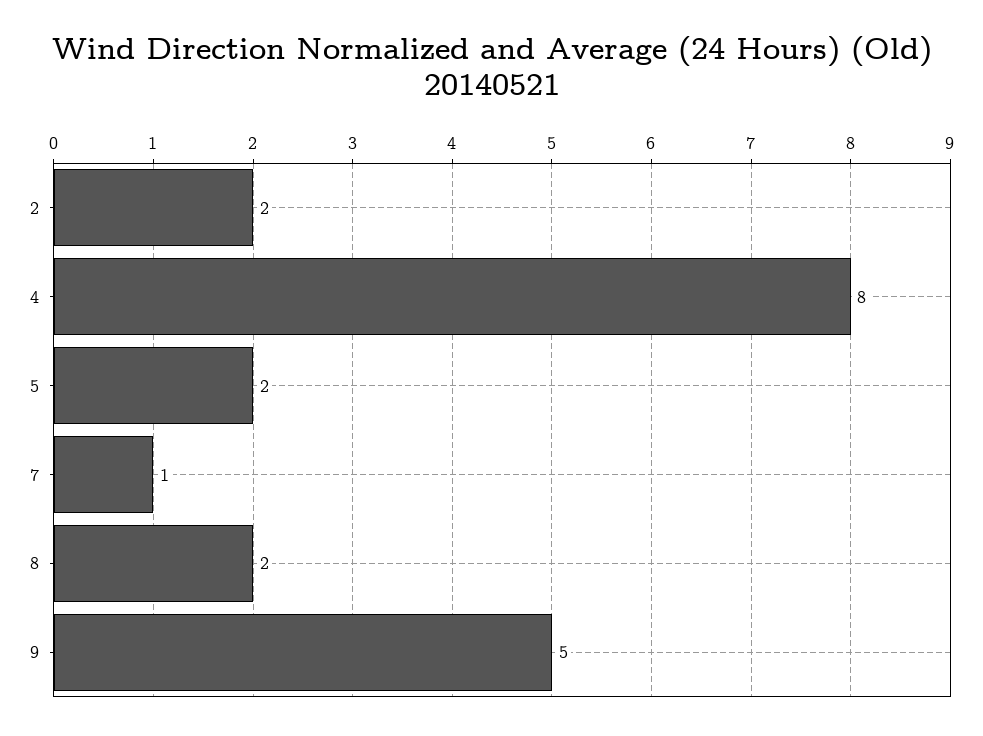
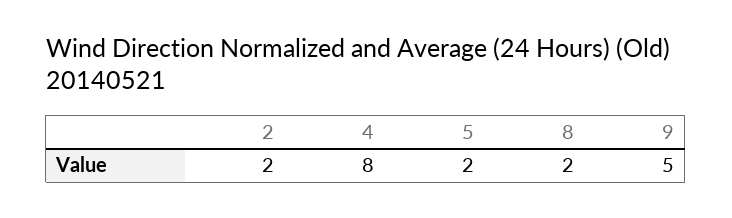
7: 1 -> none

